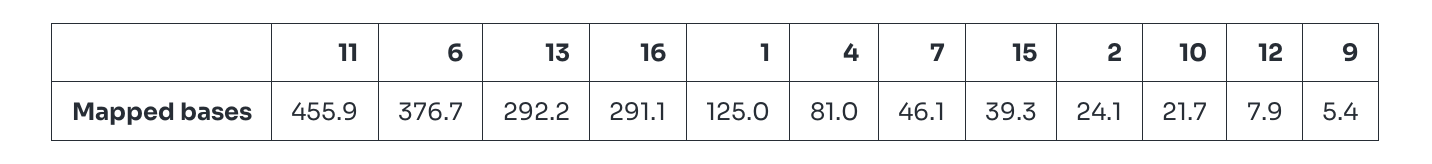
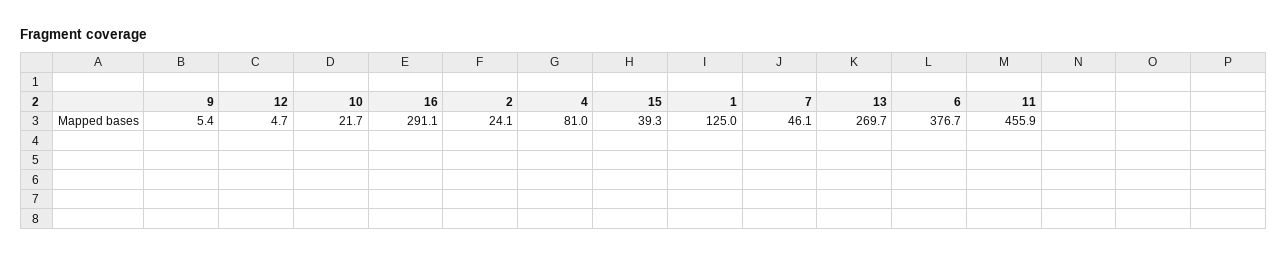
13: 292.2 -> 269.7
12: 7.9 -> 4.7

